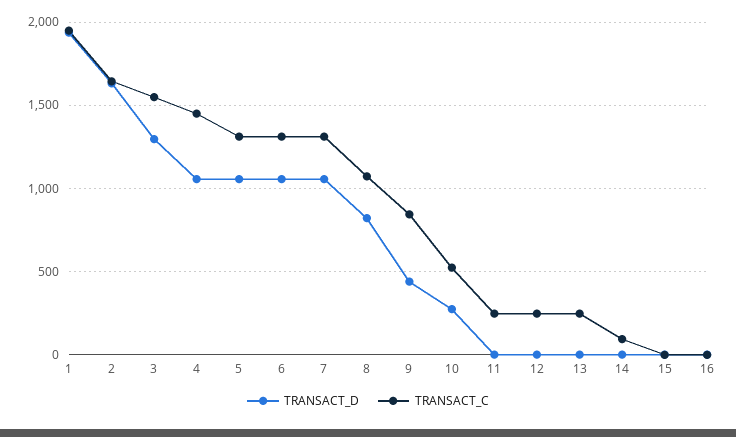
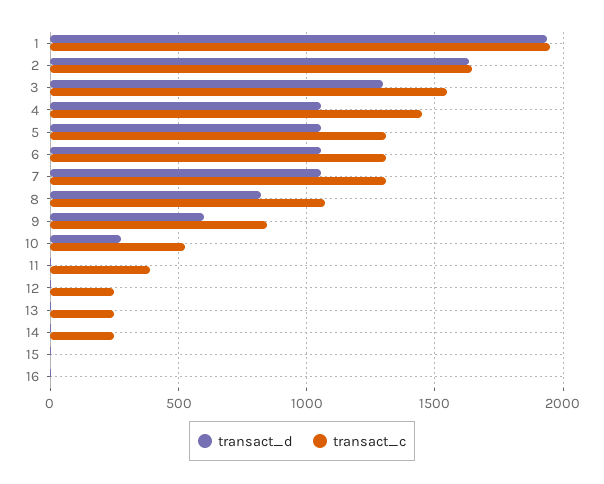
TRANSACT_D, 9: 450 -> 600
TRANSACT_C, 11: 250 -> 400
TRANSACT_C, 14: 100 -> 250

